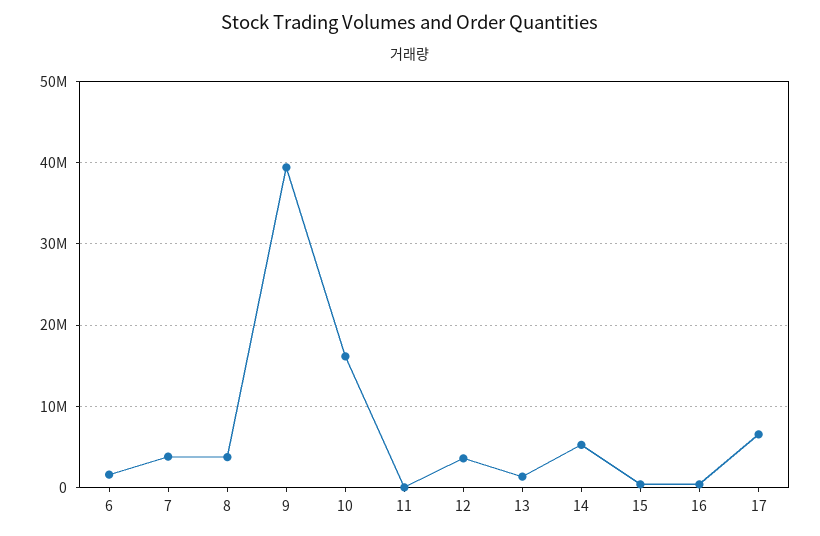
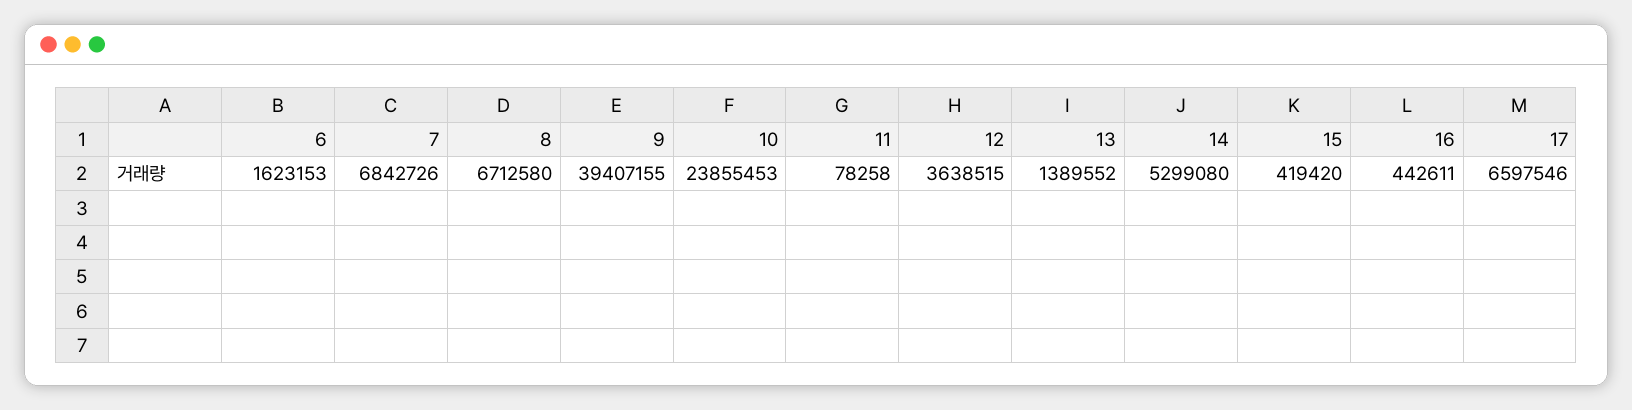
7: 4000000 -> 6842726
8: 4000000 -> 6712580
10: 16000000 -> 23855453

